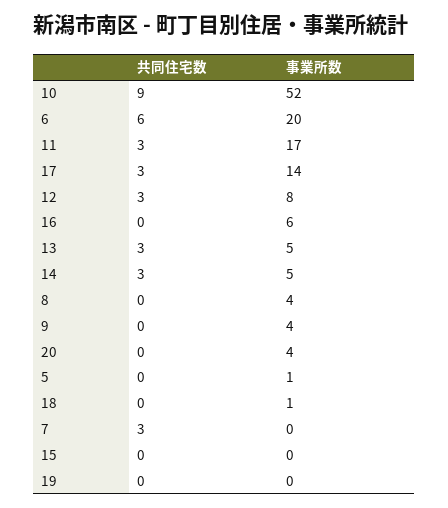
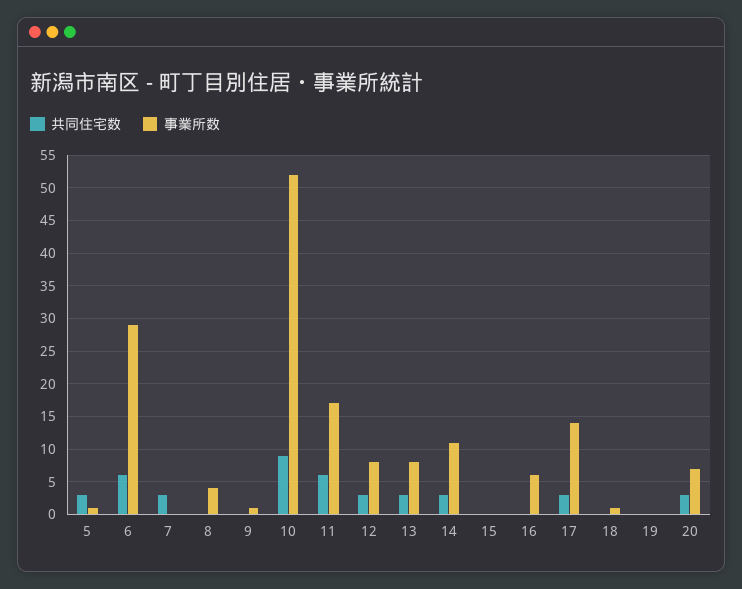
事業所数, 6: 20 -> 29
共同住宅数, 11: 3 -> 6
事業所数, 13: 5 -> 8
事業所数, 14: 5 -> 11
事業所数, 9: 4 -> 1
共同住宅数, 20: 0 -> 3
事業所数, 20: 4 -> 7
共同住宅数, 5: 0 -> 3

